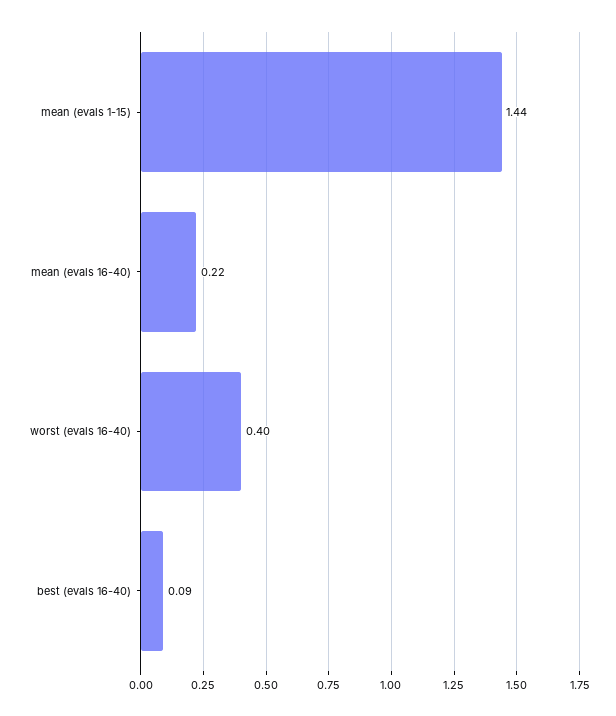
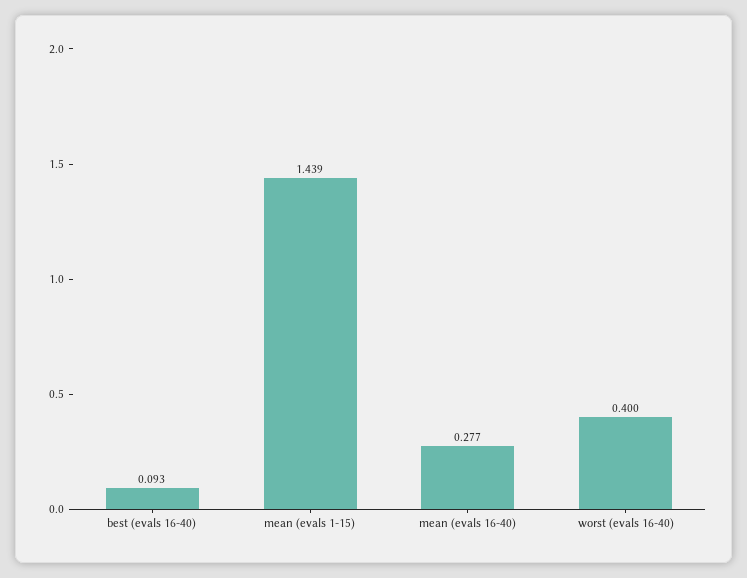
mean (evals 16-40): 0.22 -> 0.277

